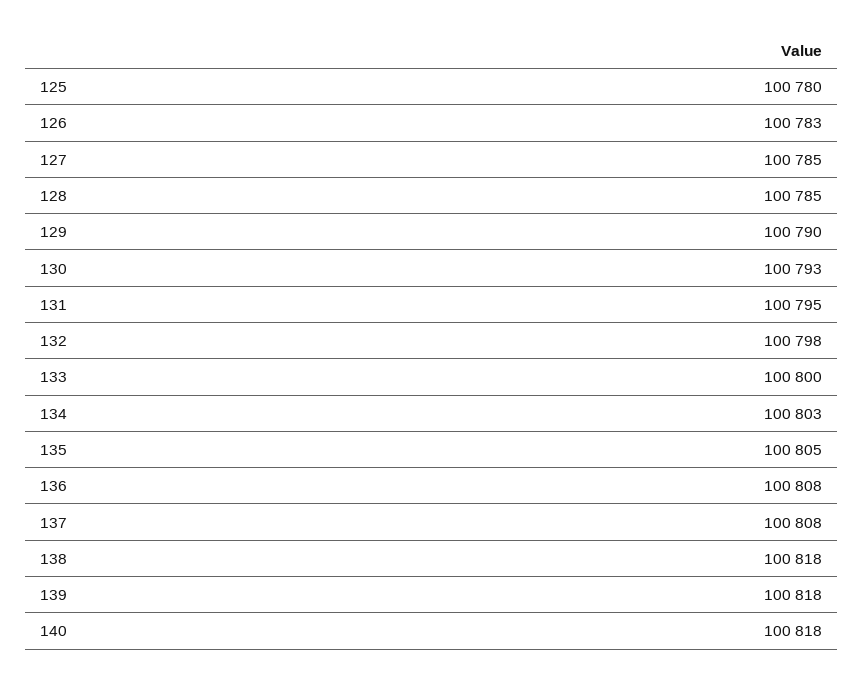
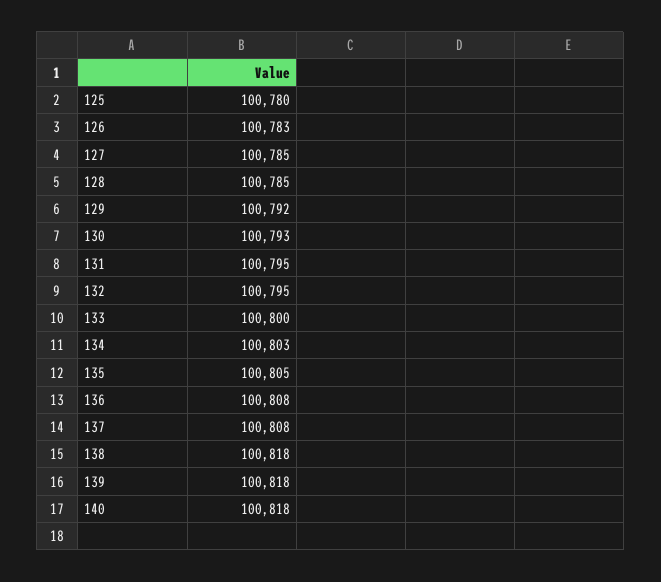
129: 100790 -> 100792
132: 100798 -> 100795

